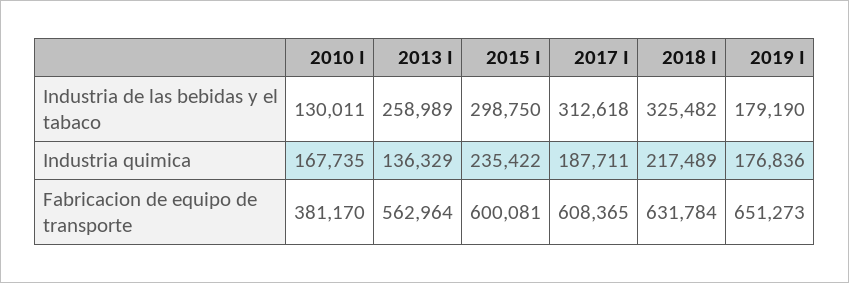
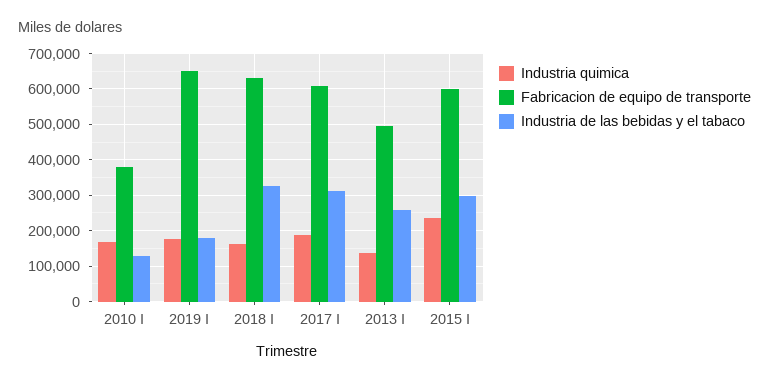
Industria quimica, 2018 I: 217489 -> 160000
Fabricacion de equipo de transporte, 2013 I: 562964 -> 500000

